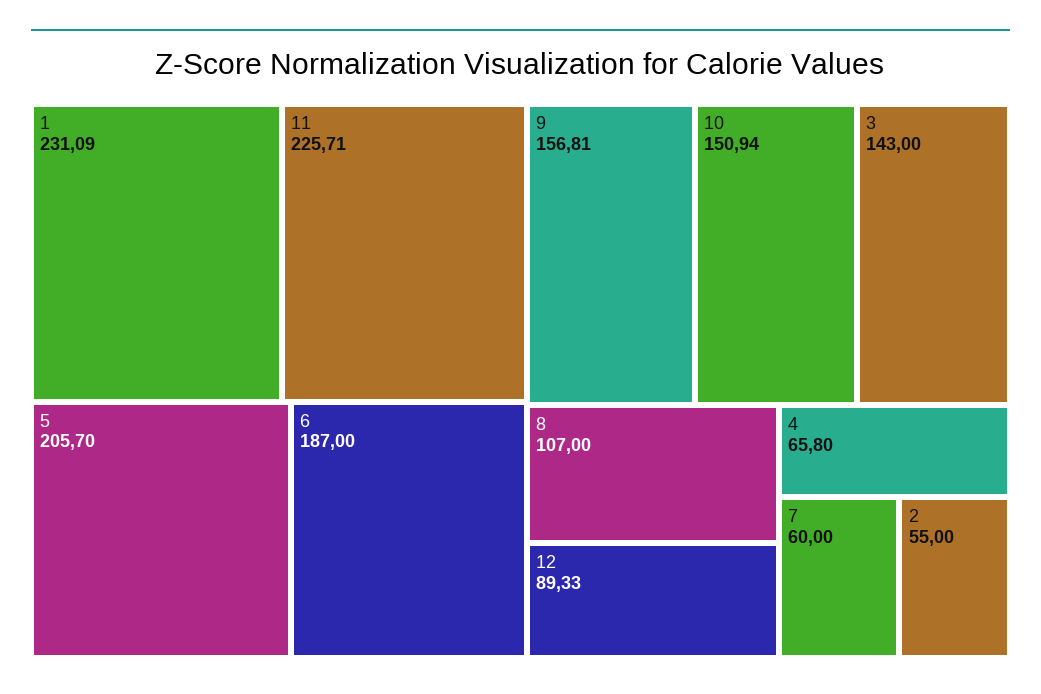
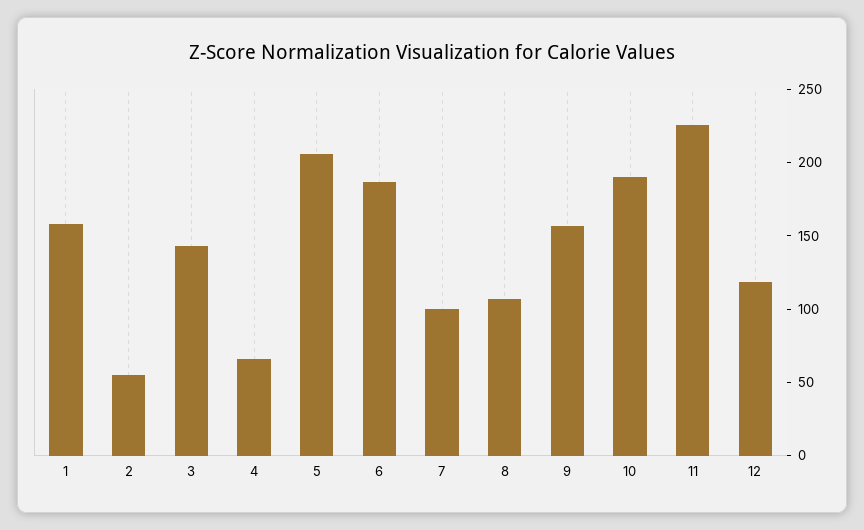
1: 231.09 -> 160
10: 150.94 -> 190
12: 89.33 -> 120
7: 60 -> 100

